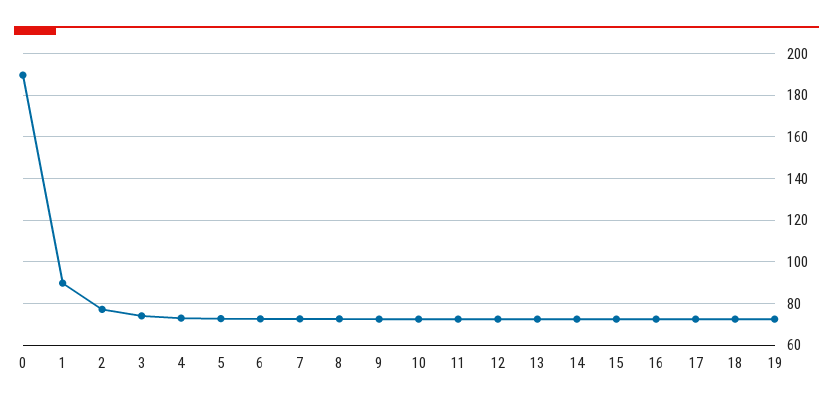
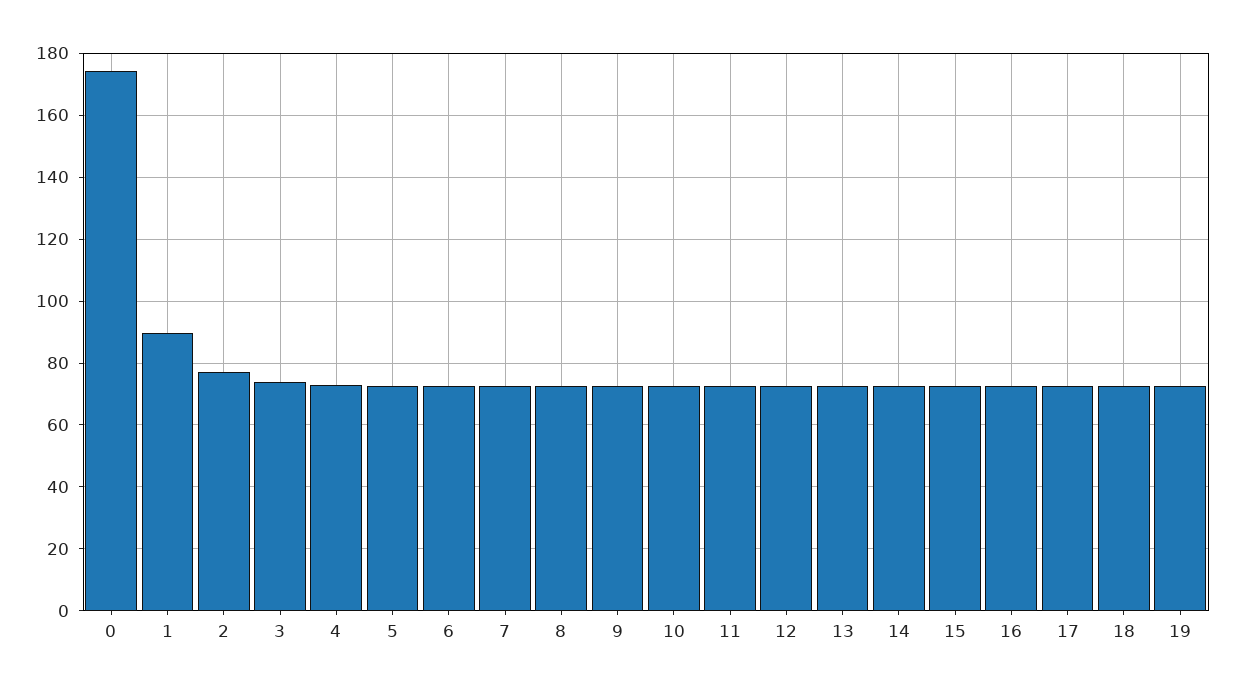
0: 190 -> 174

